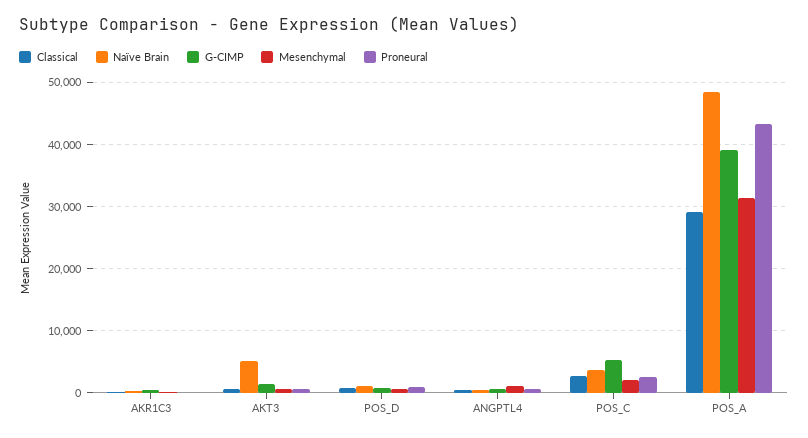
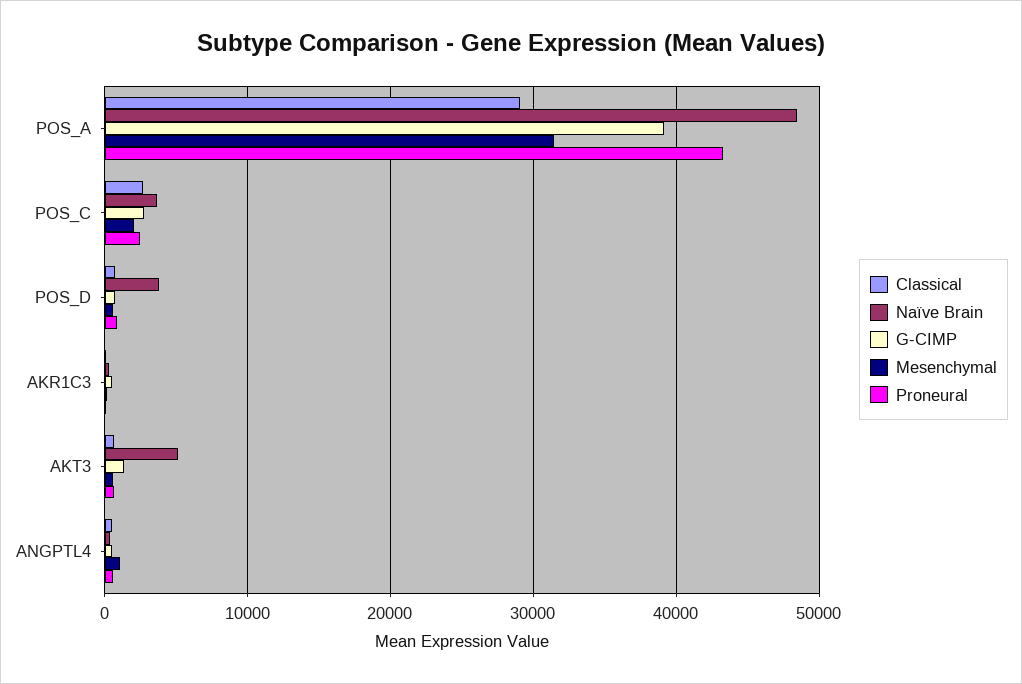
Naïve Brain, POS_D: 1000 -> 4000
G-CIMP, POS_C: 5000 -> 3000

